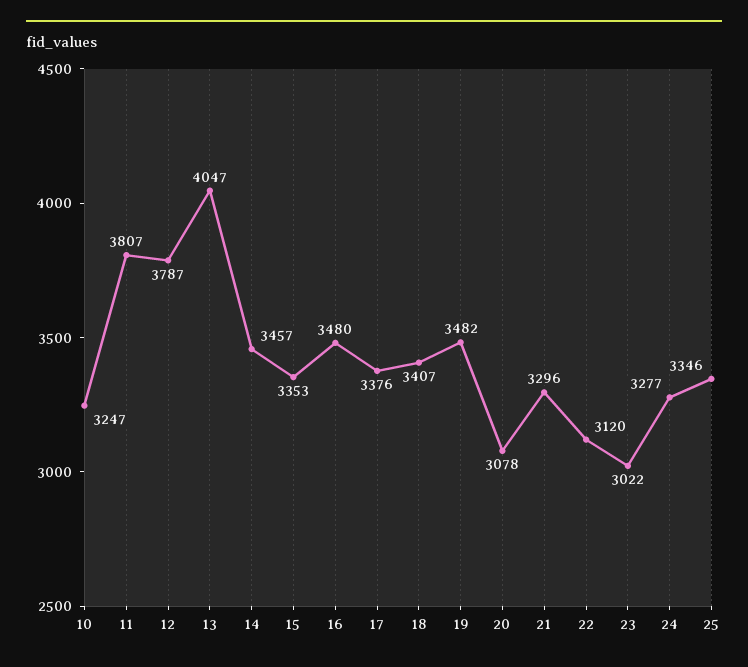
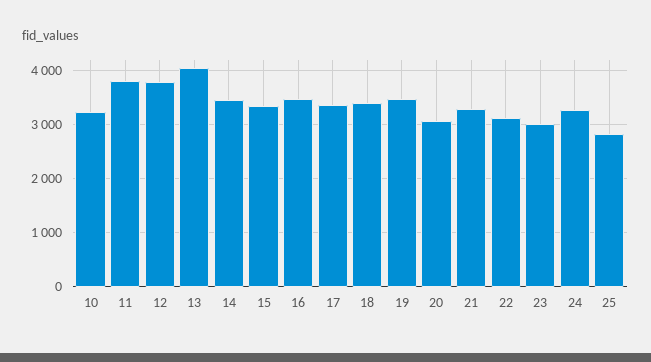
25: 3346 -> 2800

